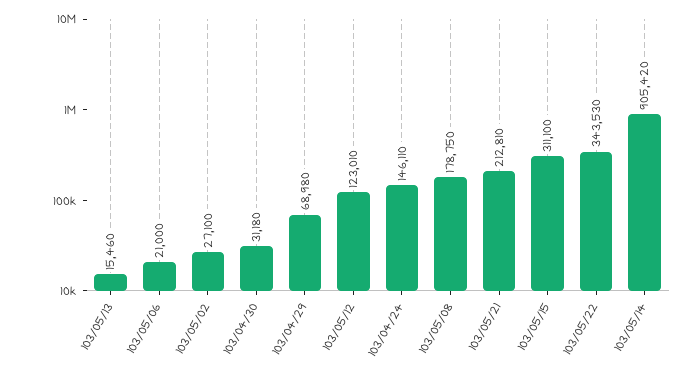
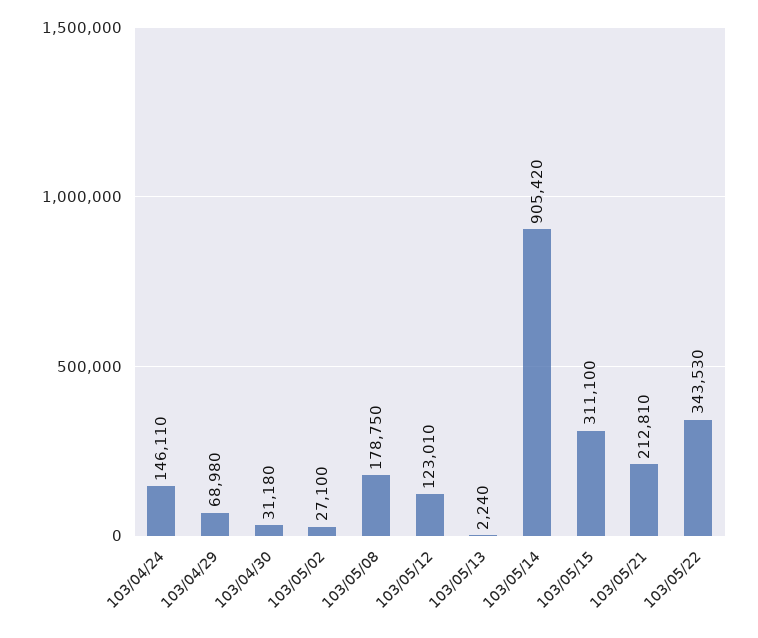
103/05/13: 15460 -> 2240
103/05/06: 21000 -> none

